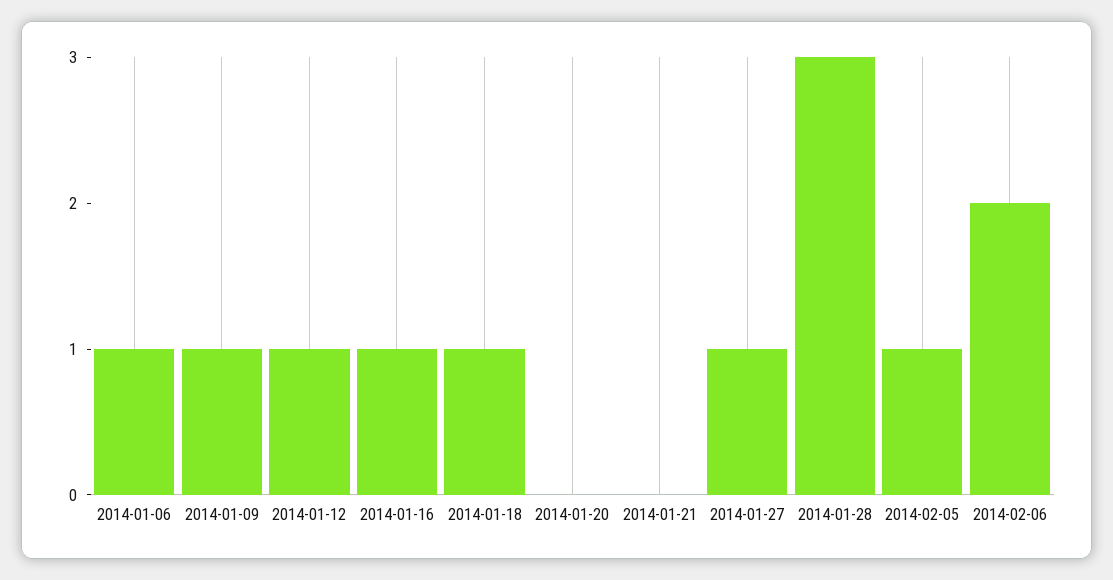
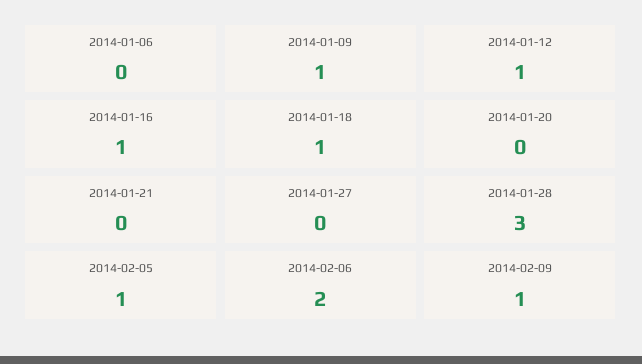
2014-01-06: 1 -> 0
2014-01-27: 1 -> 0
2014-02-09: none -> 1

